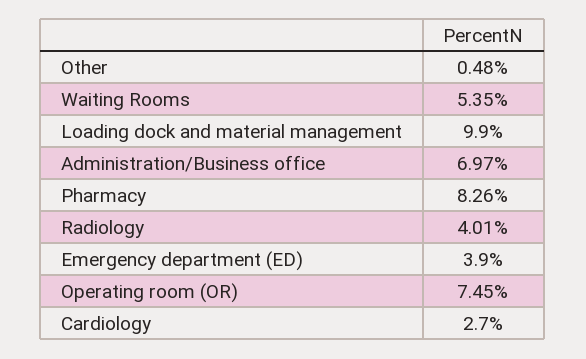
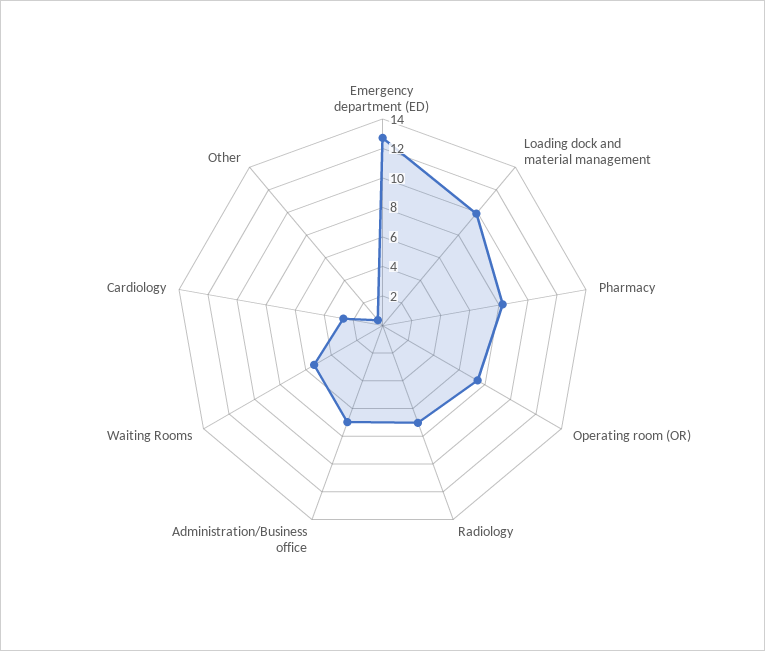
Radiology: 4.01 -> 7
Emergency department (ED): 3.9 -> 13

